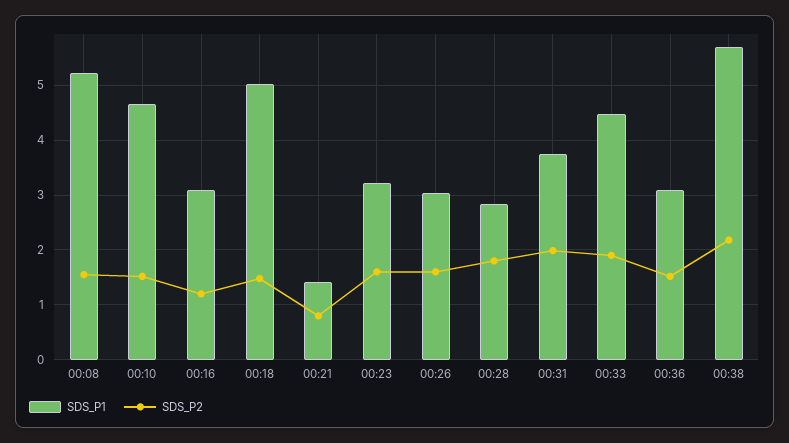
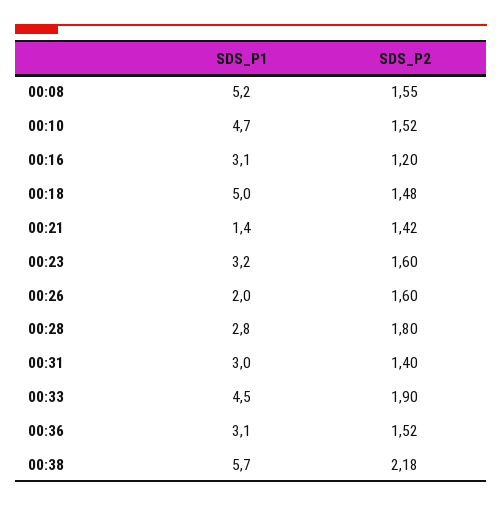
SDS_P2, 00:21: 0.8 -> 1.42
SDS_P1, 00:26: 3 -> 2
SDS_P1, 00:31: 3.8 -> 3
SDS_P2, 00:31: 2 -> 1.4

